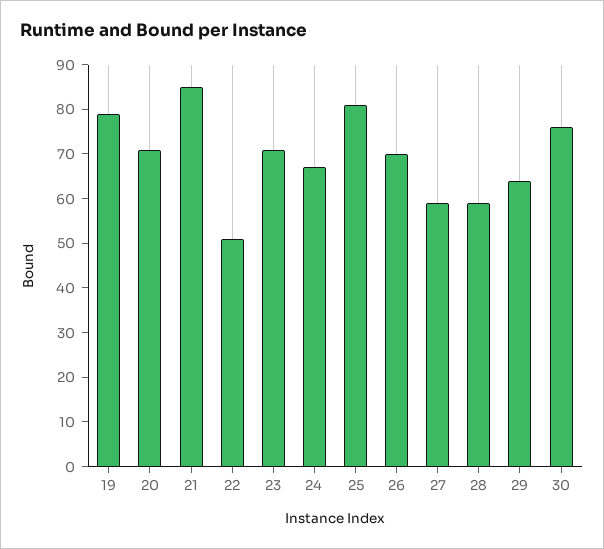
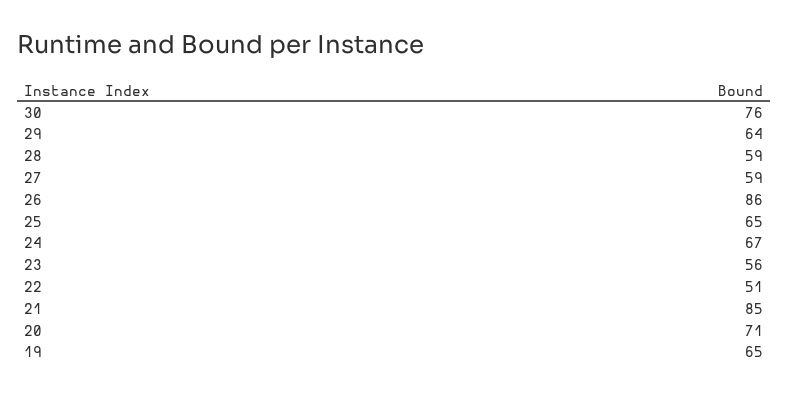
19: 80 -> 65
23: 70 -> 56
25: 80 -> 65
26: 70 -> 86

